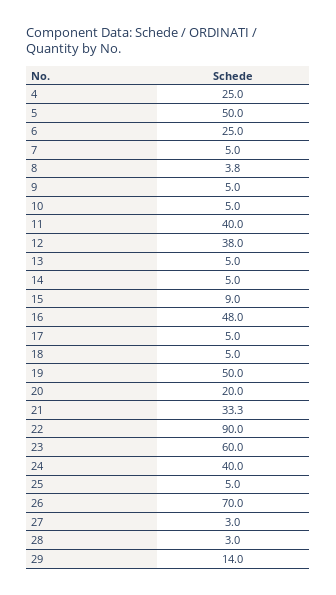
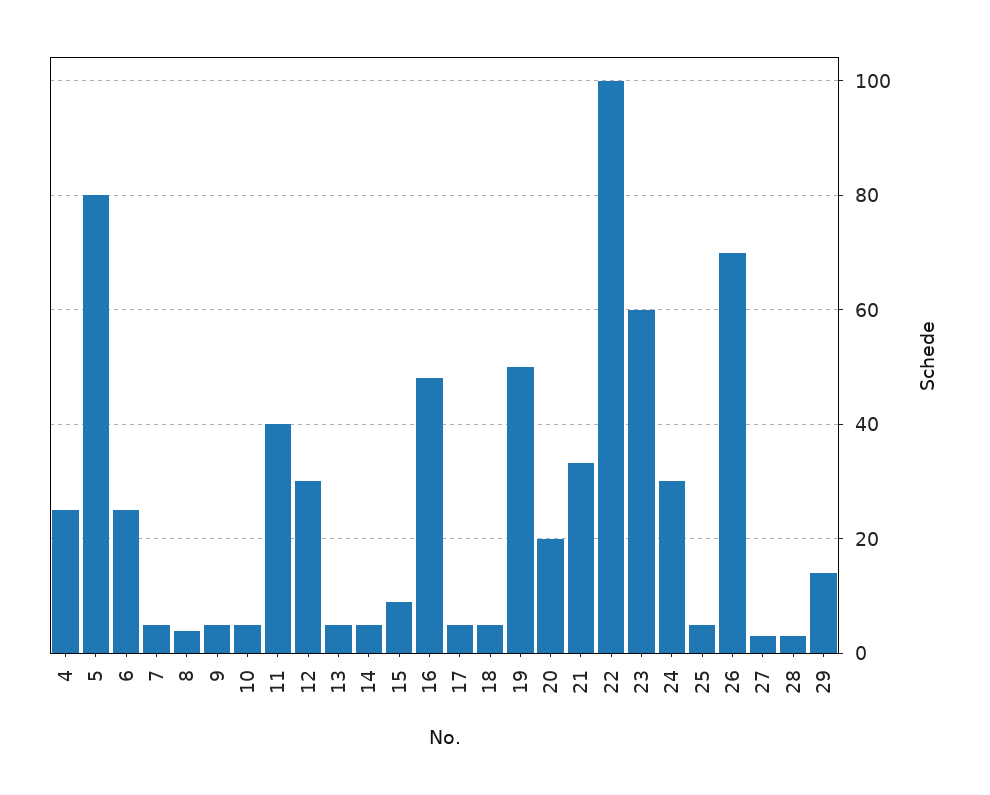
5: 50 -> 80
12: 38 -> 30
22: 90 -> 100
24: 40 -> 30

